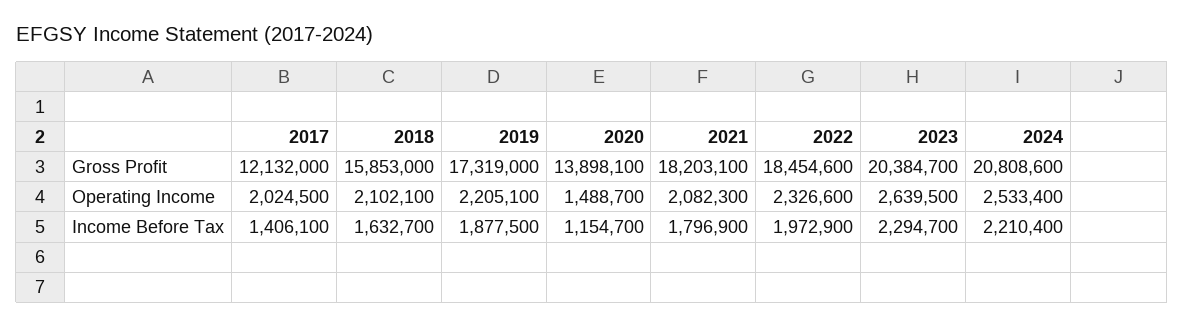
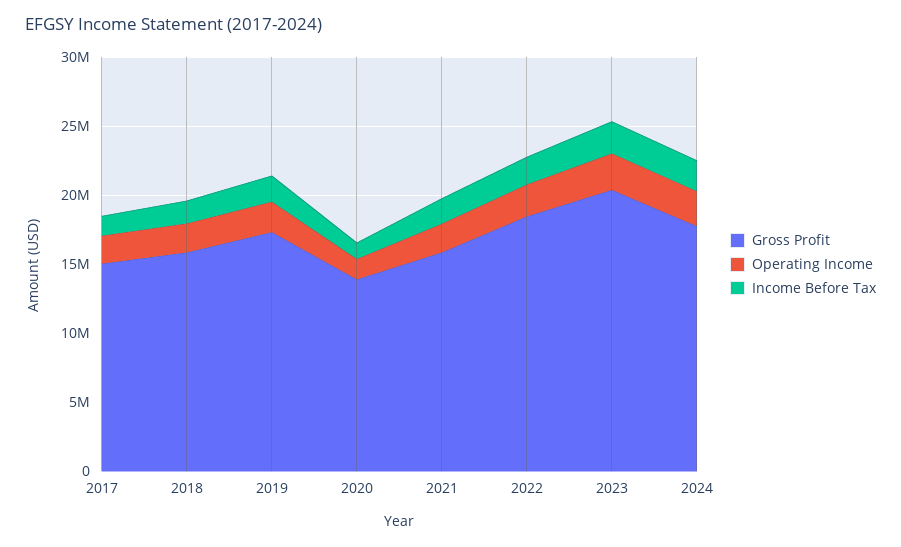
Gross Profit, 2017: 12132000 -> 15000000
Gross Profit, 2021: 18203100 -> 16000000
Gross Profit, 2024: 20808600 -> 18000000

